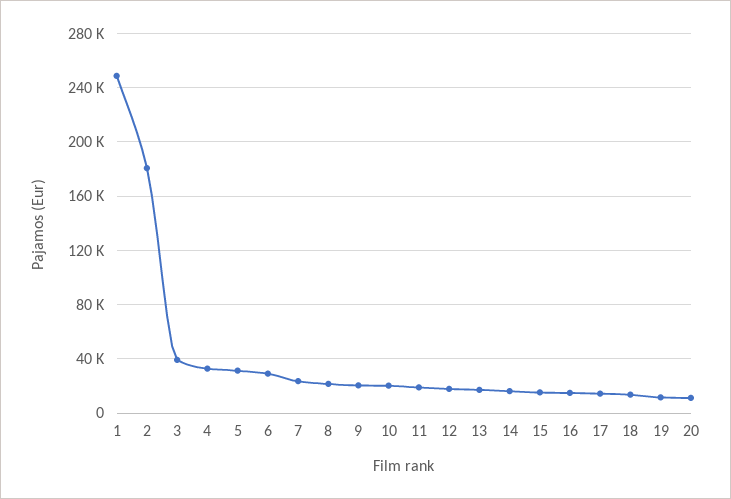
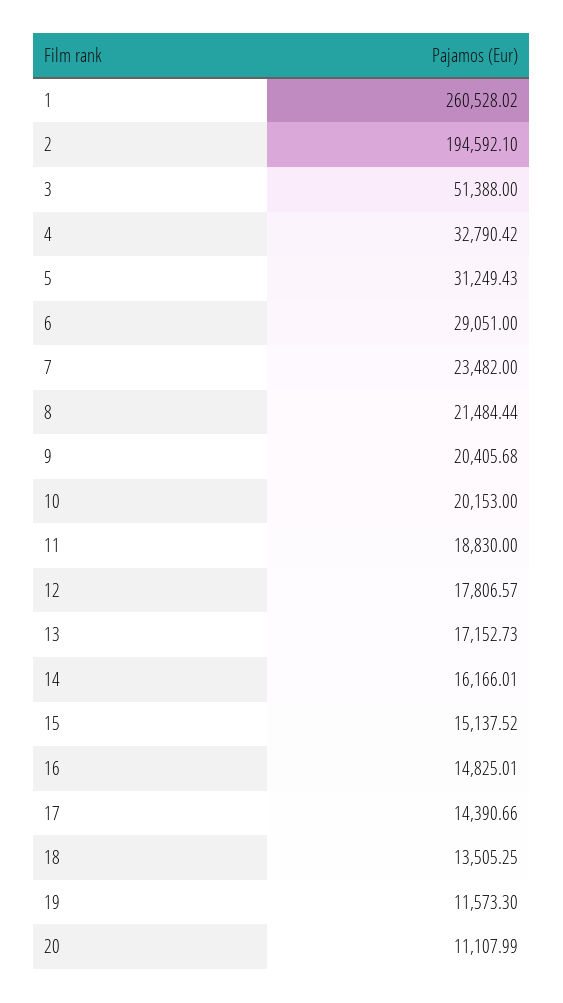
1: 250000 -> 260528.02
2: 180000 -> 194592.1
3: 40000 -> 51388

